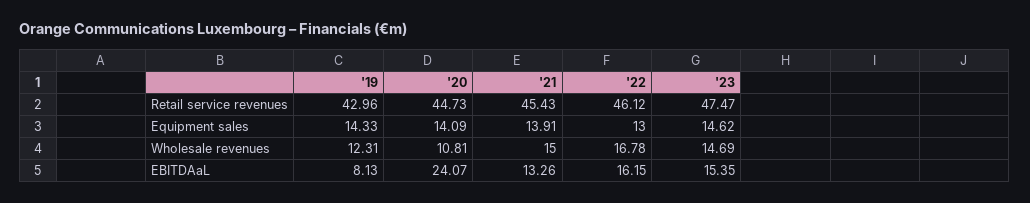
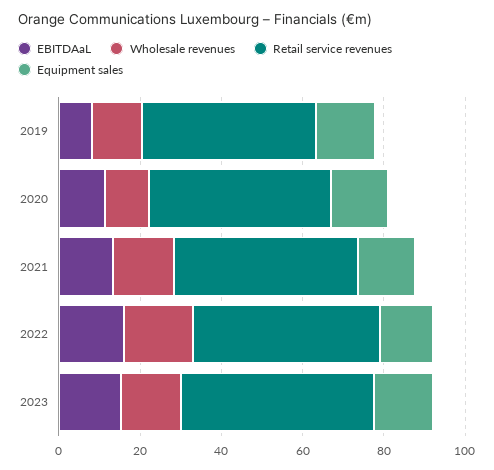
EBITDAaL, '20: 24.07 -> 10

